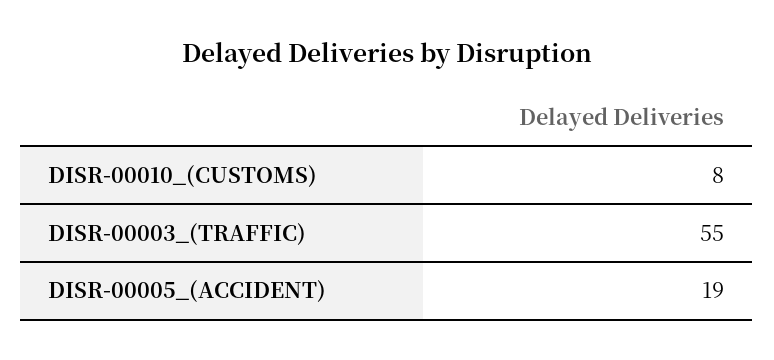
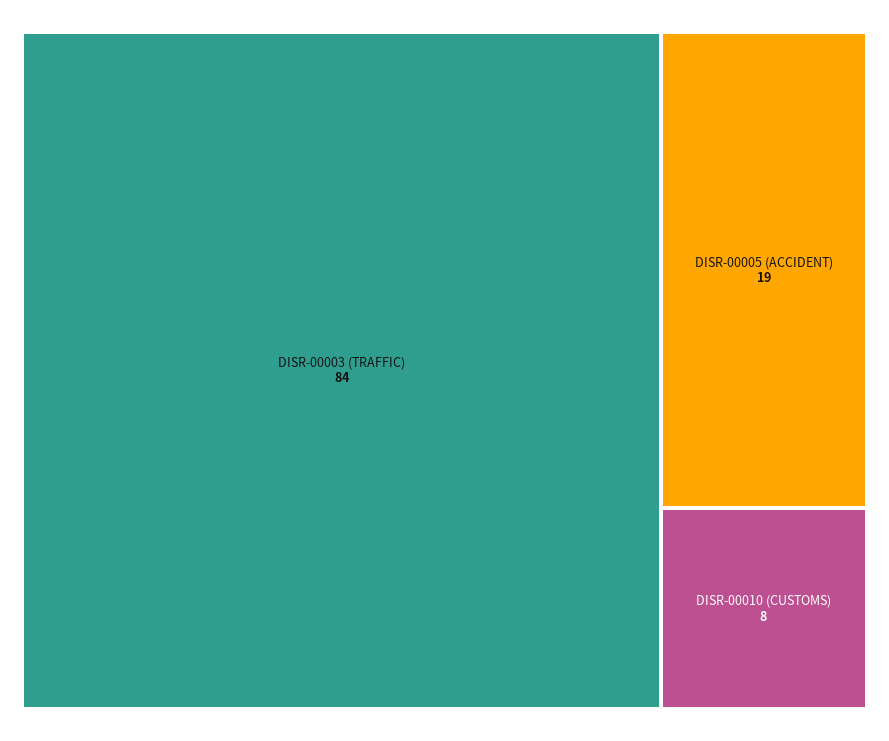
DISR-00003_(TRAFFIC): 55 -> 84

